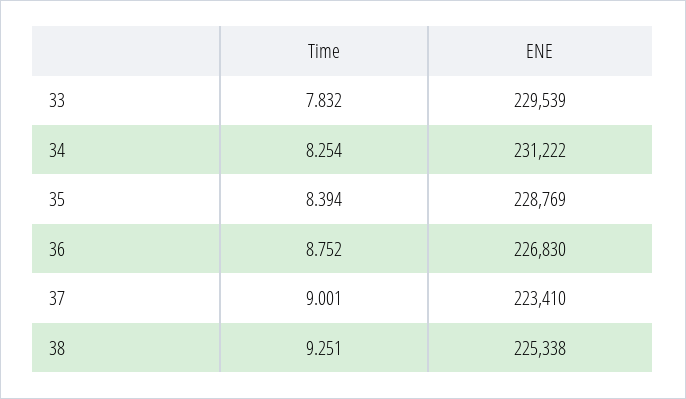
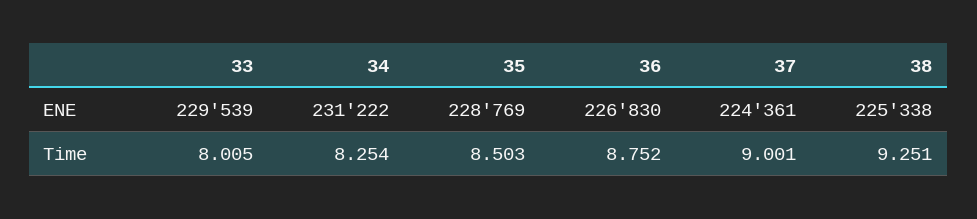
Time, 33: 7.832 -> 8.005
Time, 35: 8.394 -> 8.503
ENE, 37: 223410 -> 224361

